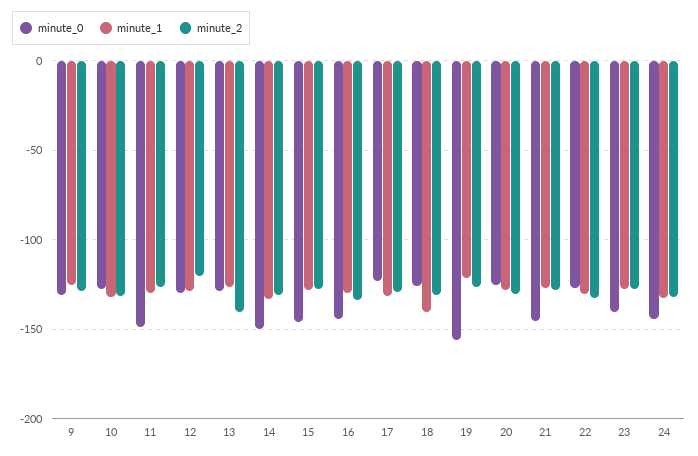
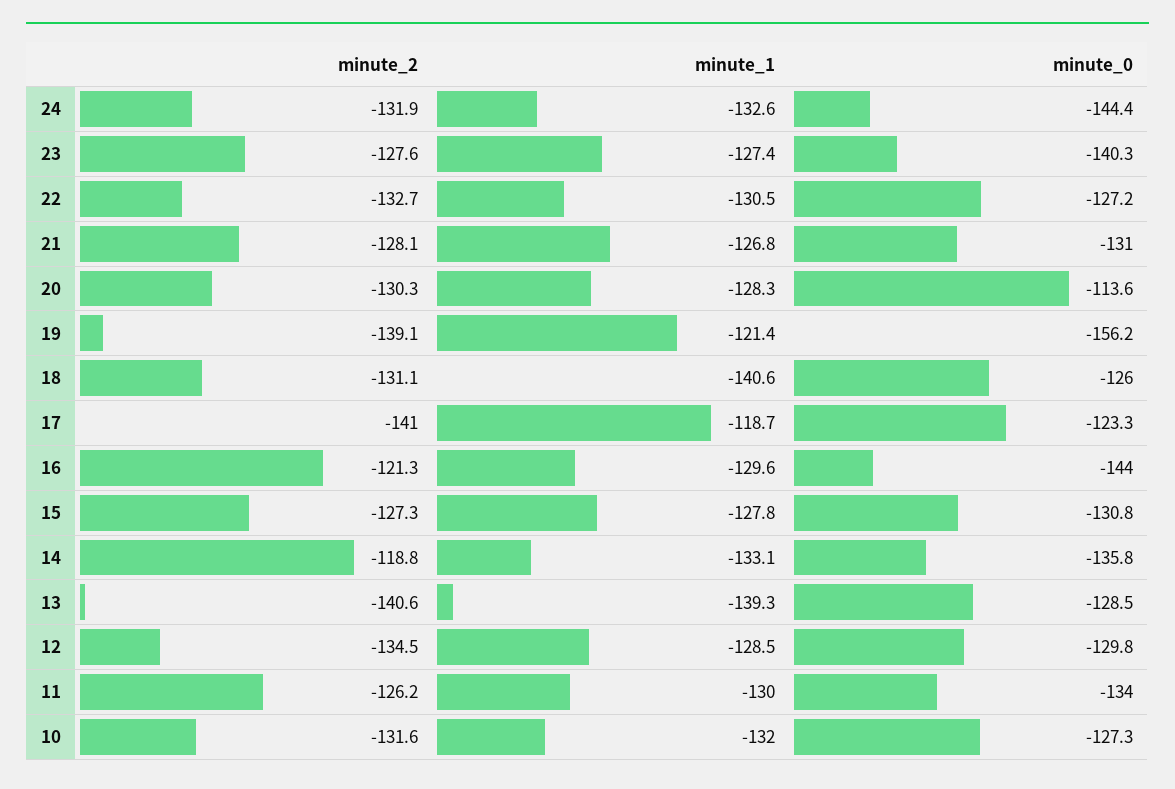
minute_0, 9: -130 -> none
minute_1, 9: -125 -> none
minute_2, 9: -130 -> none
minute_0, 11: -150 -> -134
minute_2, 12: -120 -> -134.5
minute_1, 13: -125 -> -139.3
minute_0, 14: -150 -> -135.8
minute_2, 14: -130 -> -118.8
minute_0, 15: -145 -> -130.8
minute_2, 16: -135 -> -121.3
minute_1, 17: -130 -> -118.7
minute_2, 17: -130 -> -141
minute_2, 19: -125 -> -139.1
minute_0, 20: -125 -> -113.6
minute_0, 21: -145 -> -131

